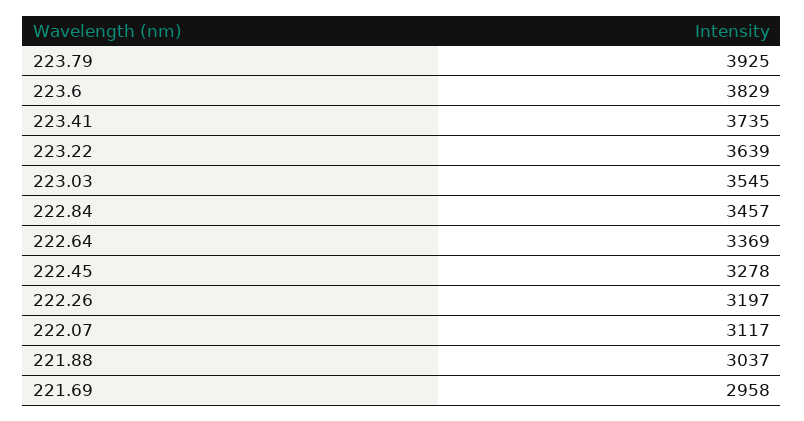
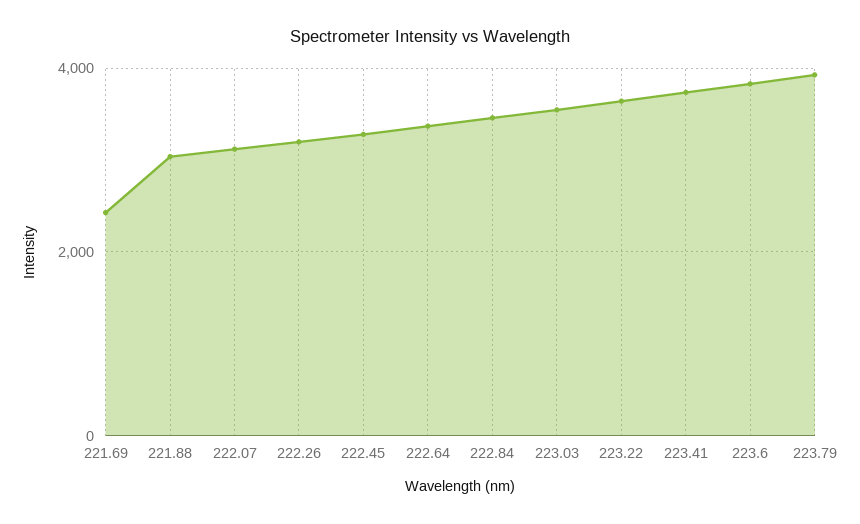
221.69: 2958 -> 2400

